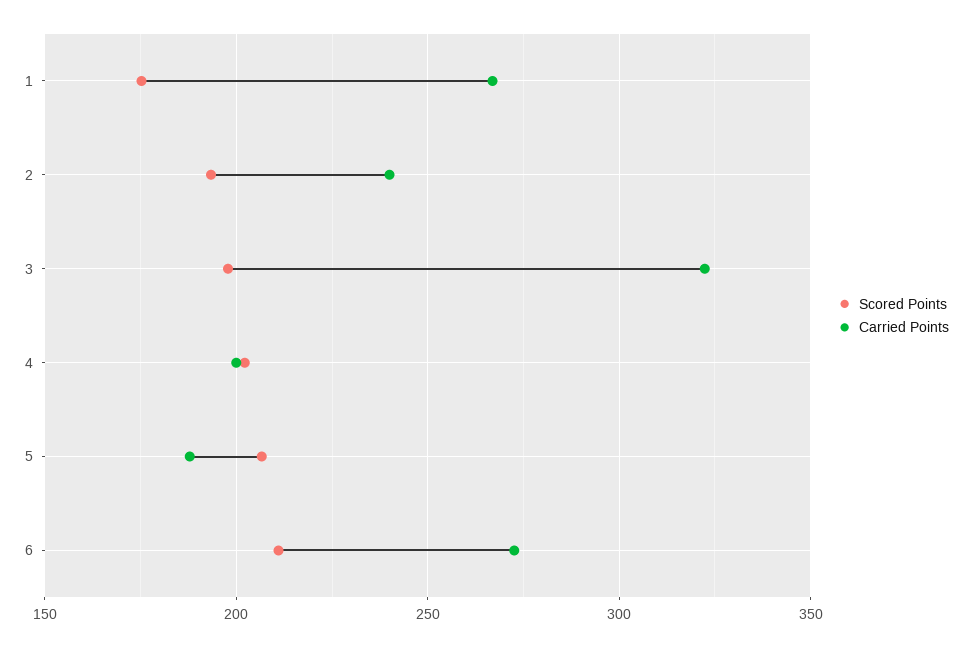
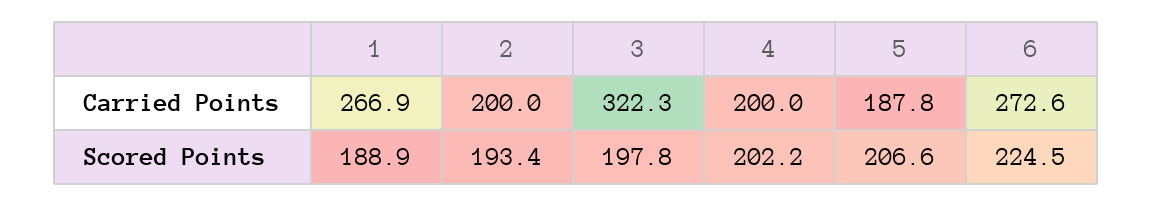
Scored Points, 1: 175 -> 188.9
Carried Points, 2: 240 -> 200
Scored Points, 6: 210 -> 224.5

